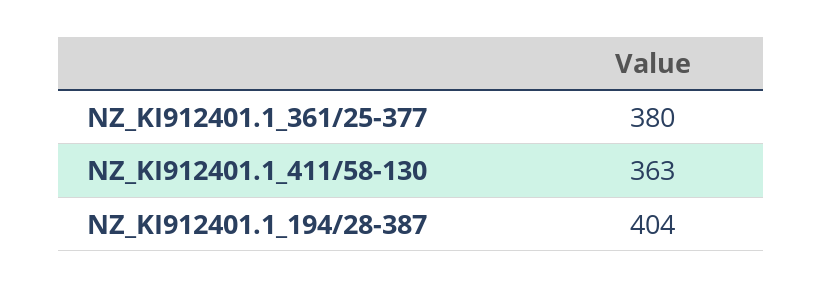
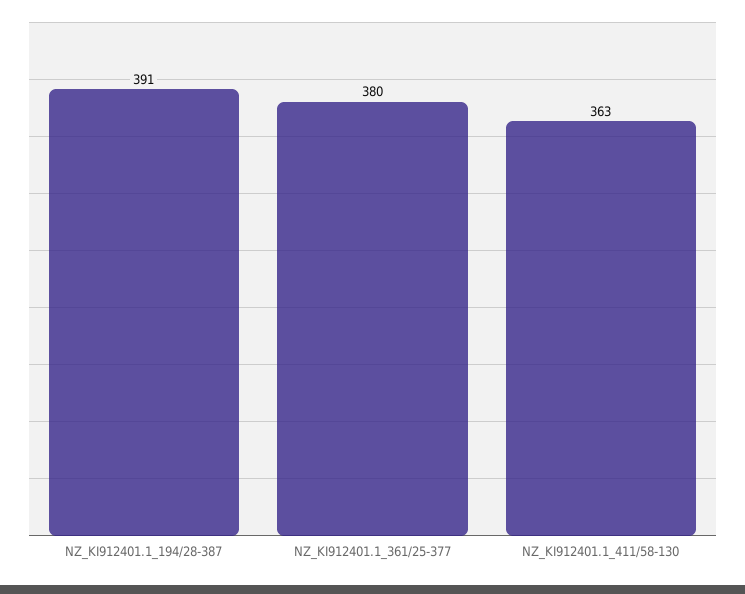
NZ_KI912401.1_194/28-387: 404 -> 391

